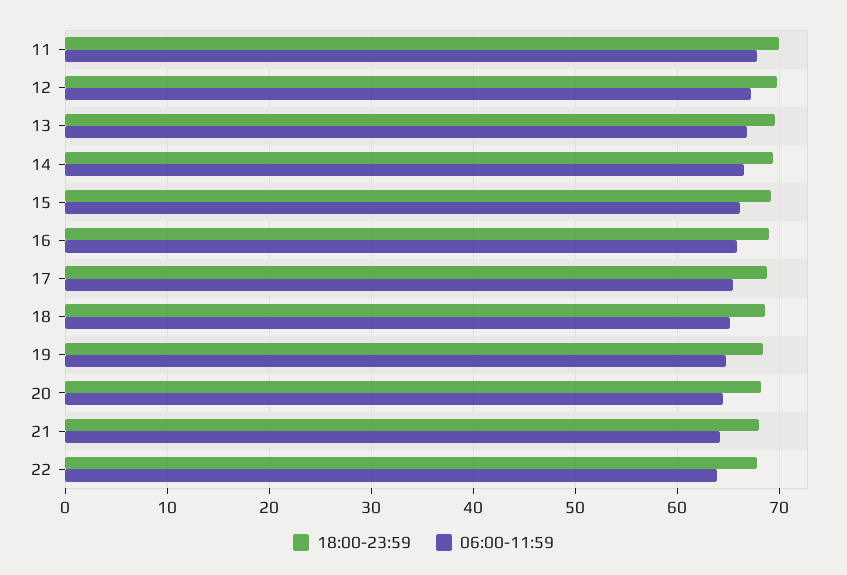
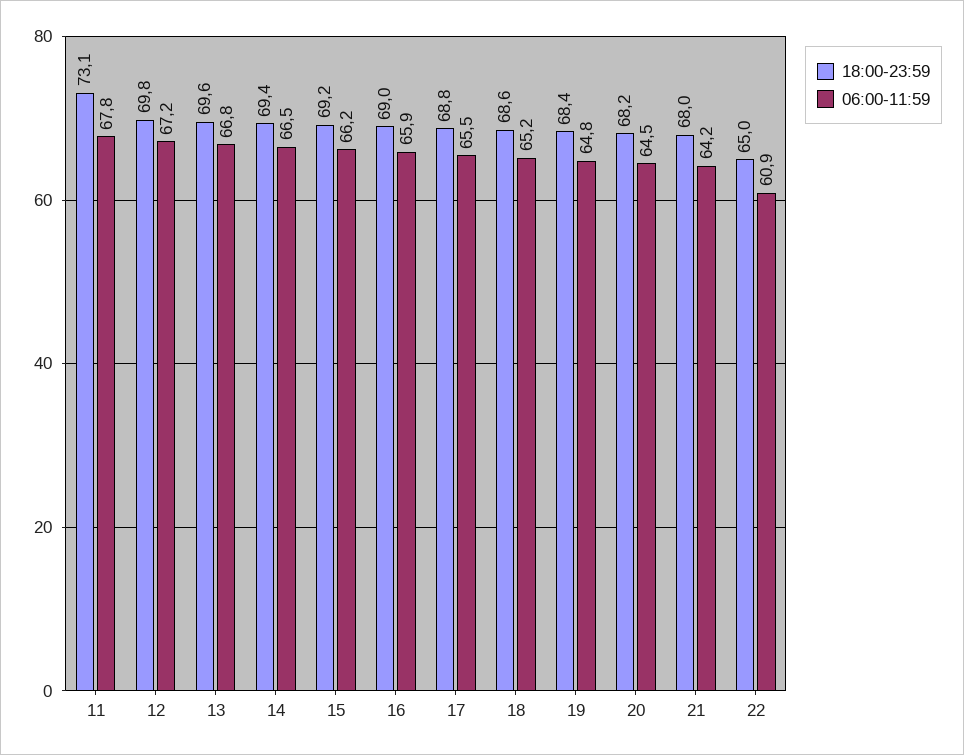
18:00-23:59, 11: 70 -> 73.1
18:00-23:59, 22: 68 -> 65
06:00-11:59, 22: 64 -> 60.9

